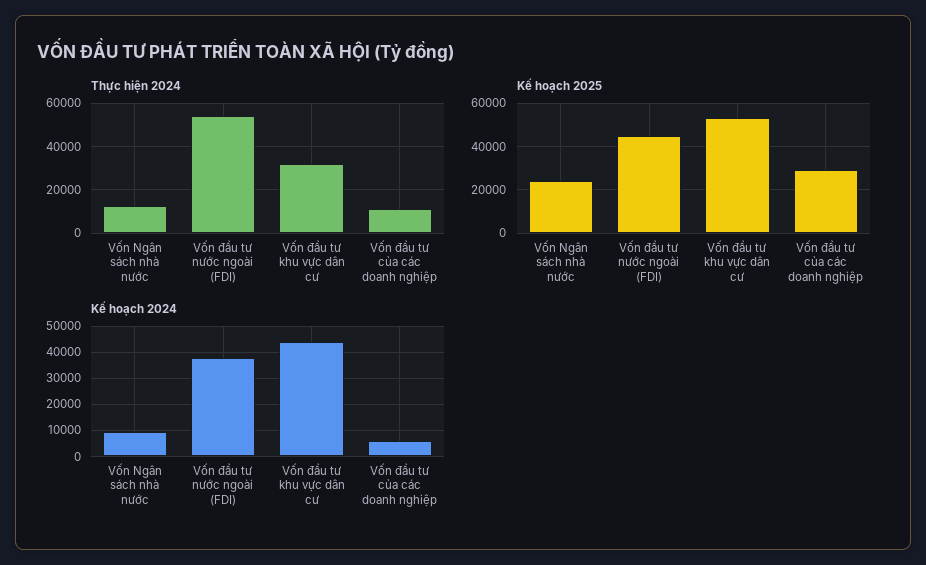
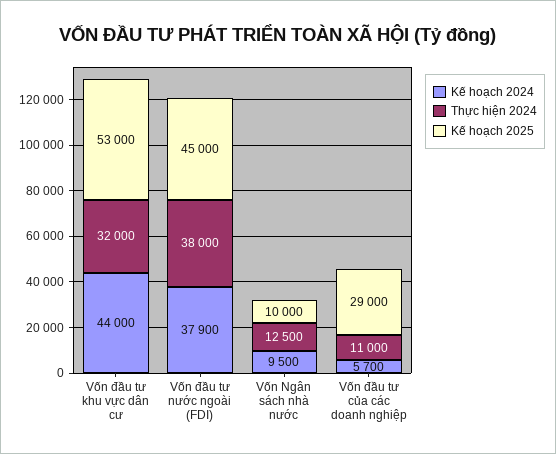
Thực hiện 2024, Vốn đầu tư nước ngoài (FDI): 55000 -> 38000
Kế hoạch 2025, Vốn Ngân sách nhà nước: 25000 -> 10000

